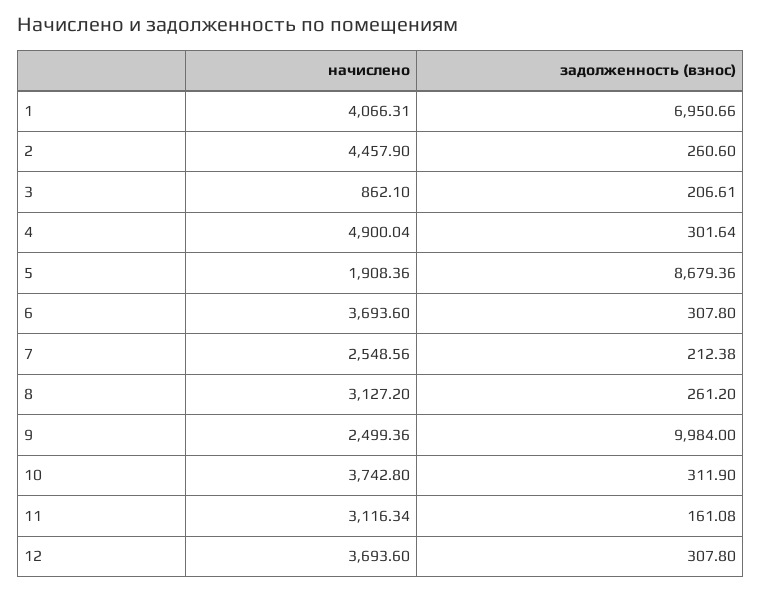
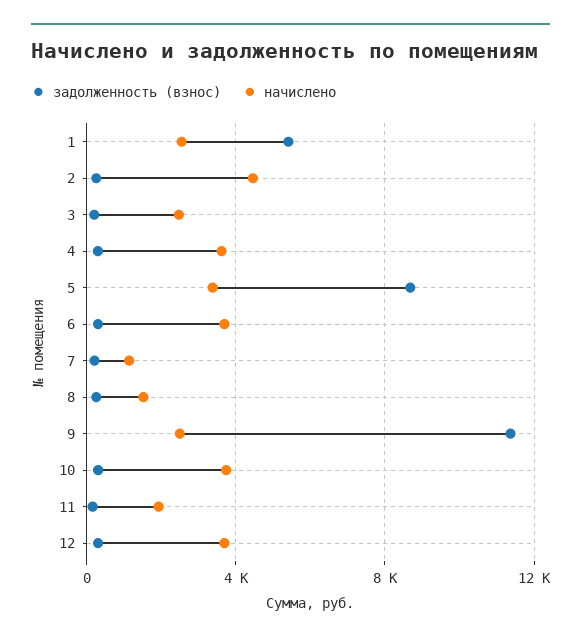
начислено, 1: 4066.31 -> 2500
задолженность (взнос), 1: 6950.66 -> 5500
начислено, 3: 862.1 -> 2500
начислено, 4: 4900.04 -> 3500
начислено, 5: 1908.36 -> 3500
начислено, 7: 2548.56 -> 1000
начислено, 8: 3127.2 -> 1500
задолженность (взнос), 9: 9984 -> 11500
начислено, 11: 3116.34 -> 2000

